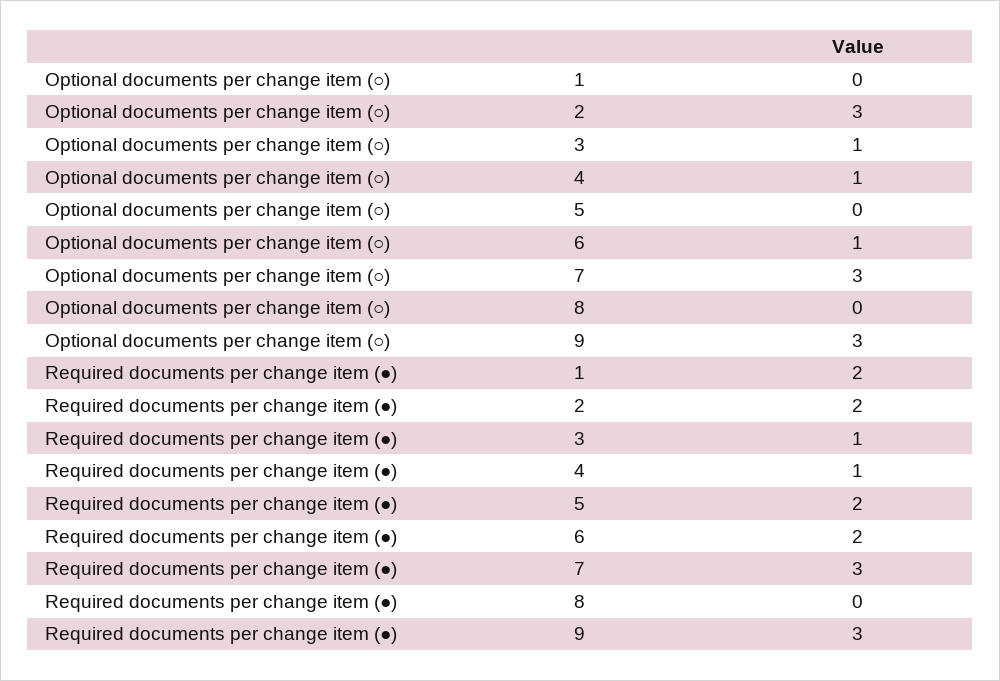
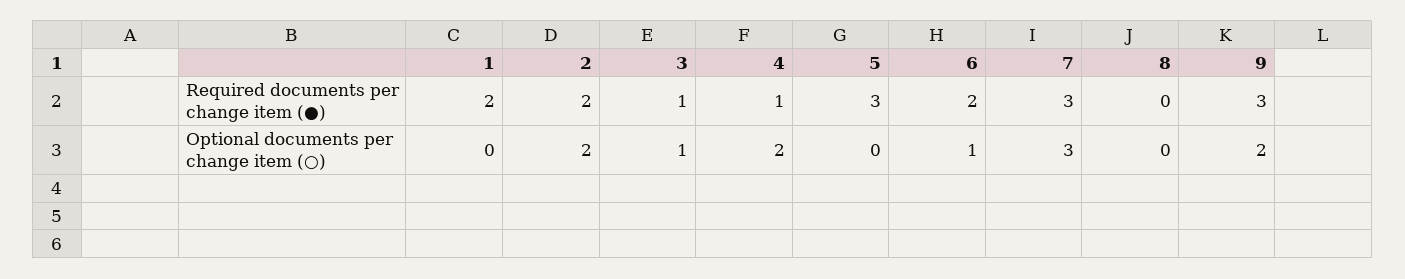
Optional documents per change item (○), 2: 3 -> 2
Optional documents per change item (○), 4: 1 -> 2
Optional documents per change item (○), 9: 3 -> 2
Required documents per change item (●), 5: 2 -> 3

